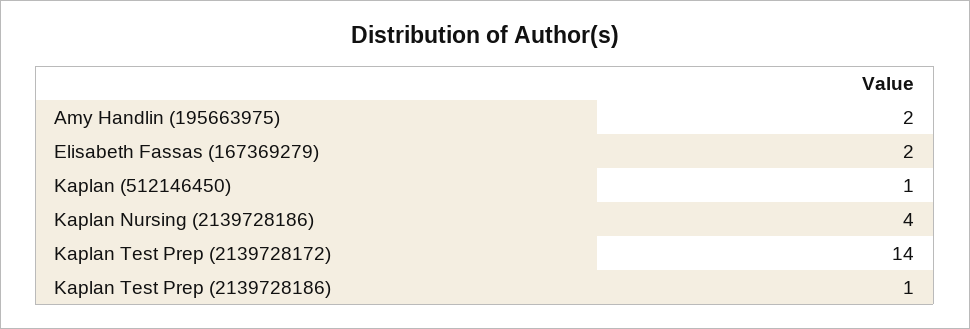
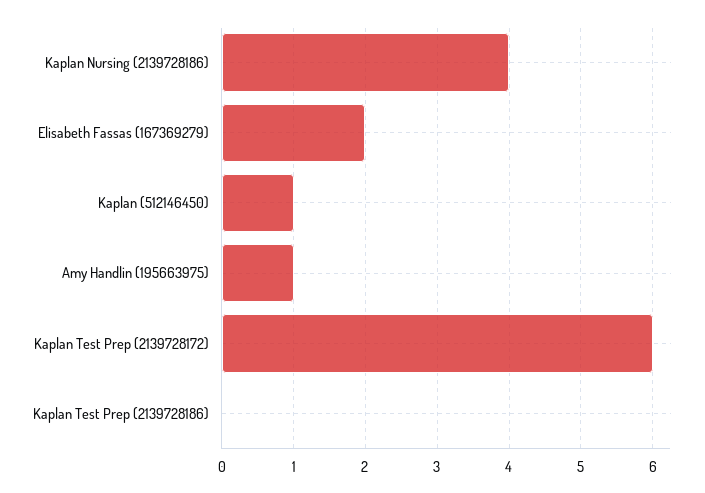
Amy Handlin (195663975): 2 -> 1
Kaplan Test Prep (2139728172): 14 -> 6
Kaplan Test Prep (2139728186): 1 -> 0

